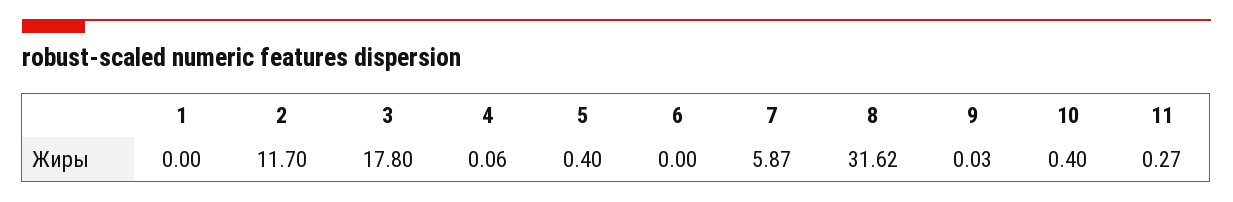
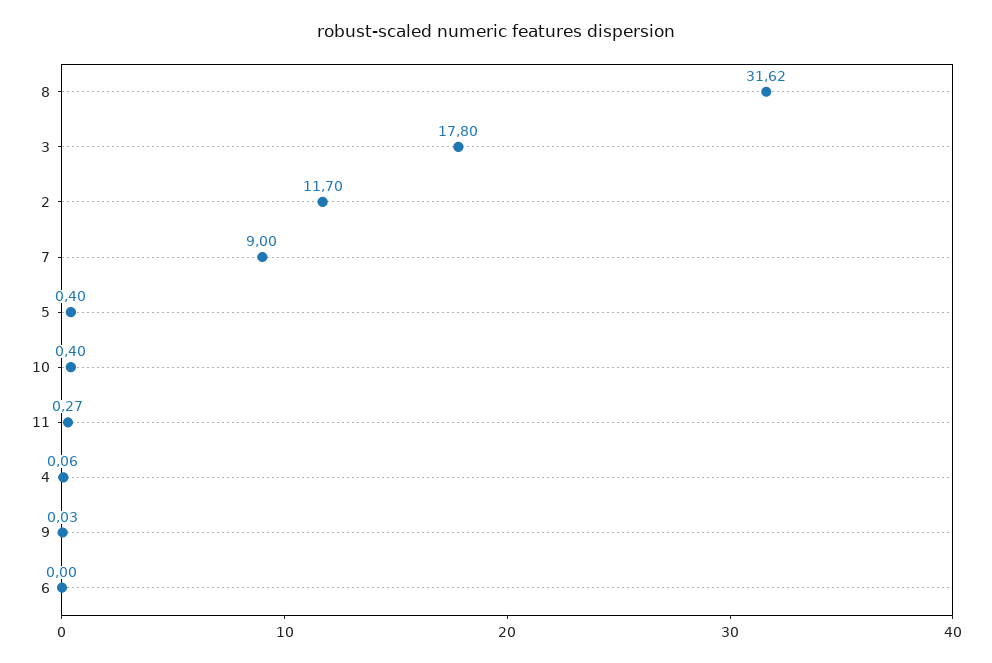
1: 0 -> none
7: 5.87 -> 9

